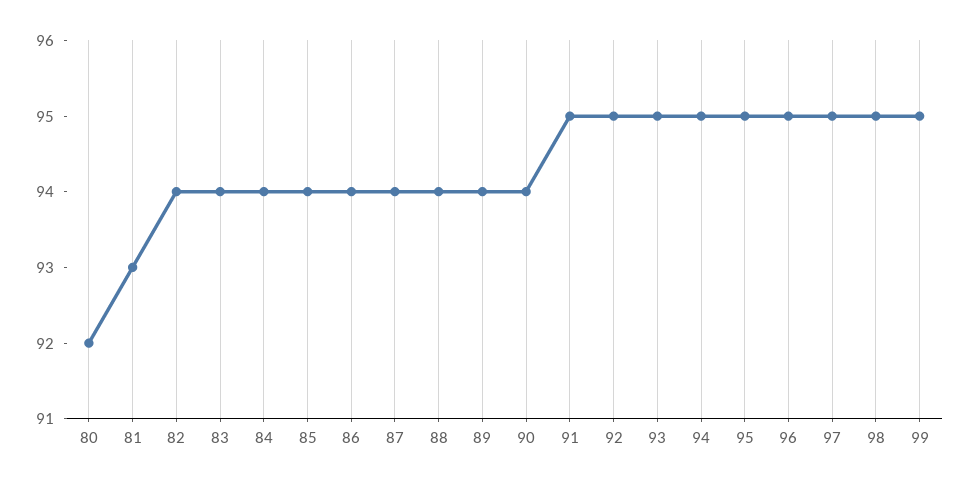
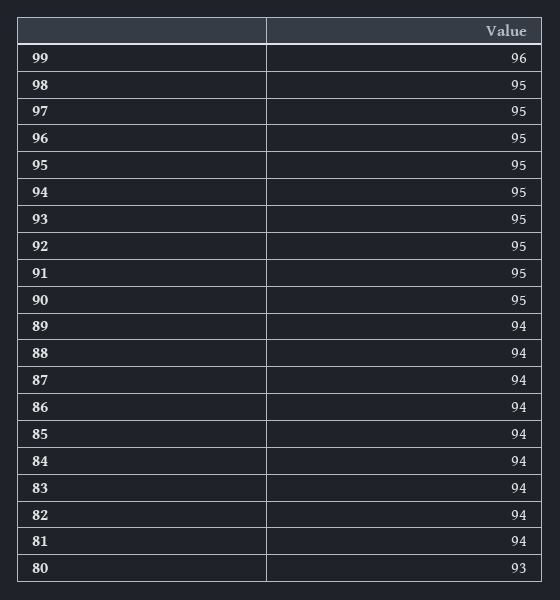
80: 92 -> 93
81: 93 -> 94
90: 94 -> 95
99: 95 -> 96

